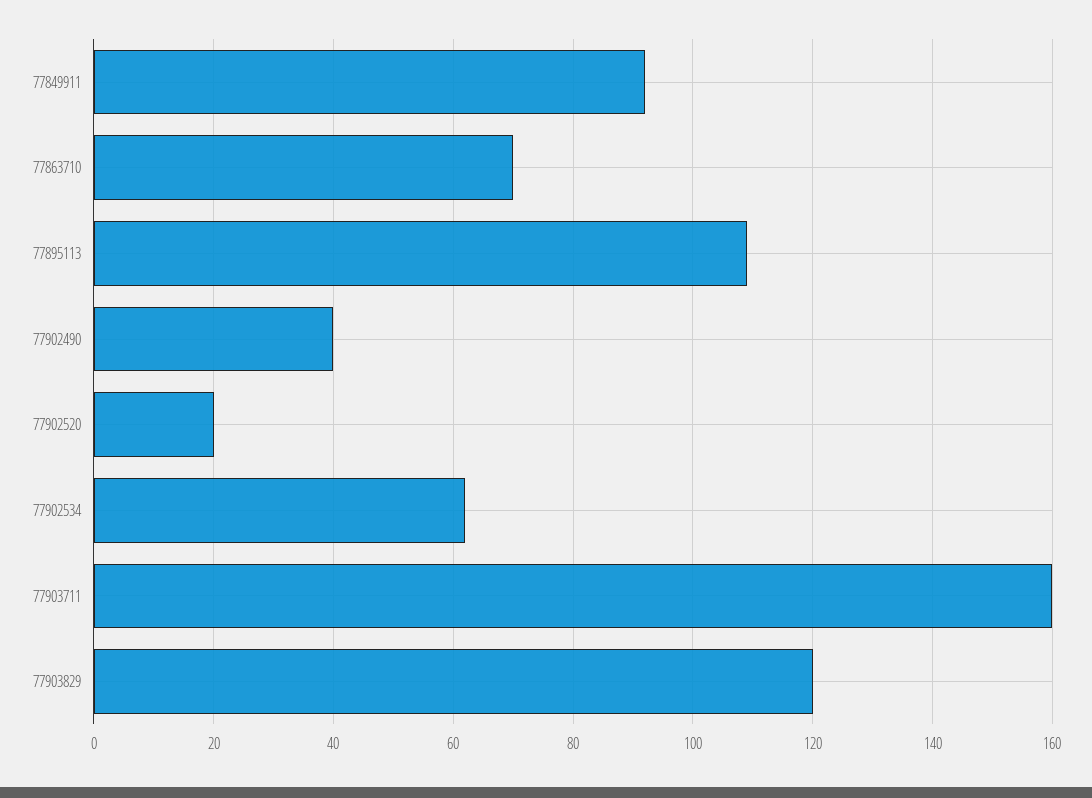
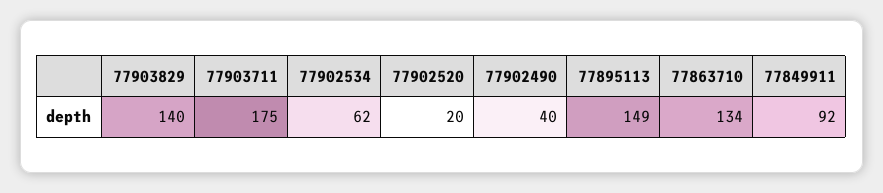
77863710: 70 -> 134
77895113: 110 -> 149
77903711: 160 -> 175
77903829: 120 -> 140

